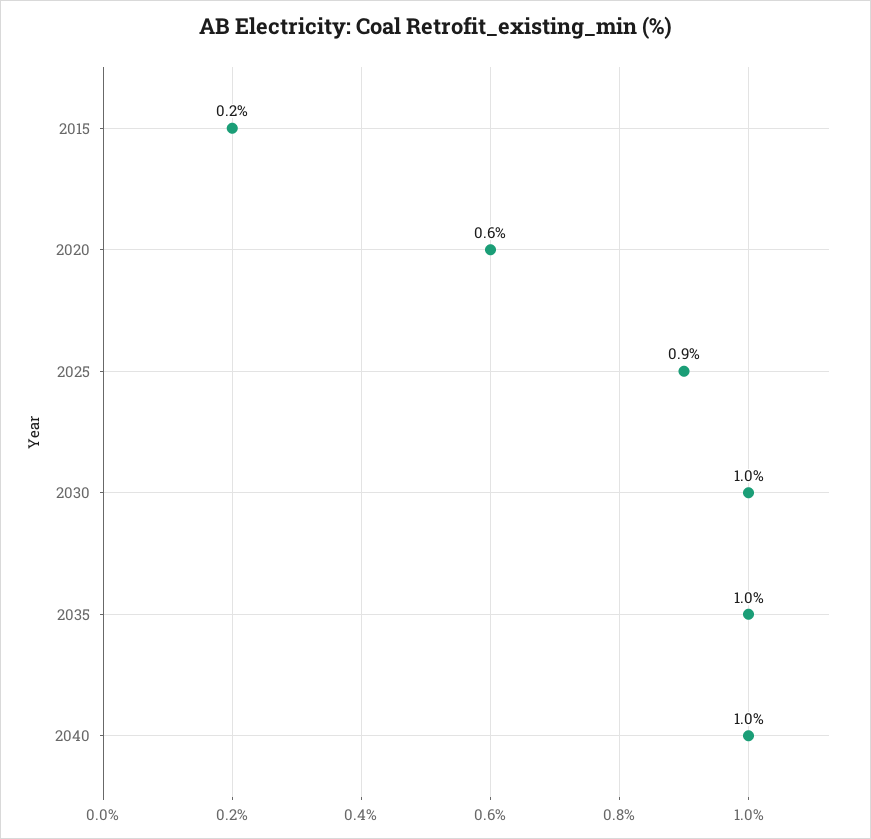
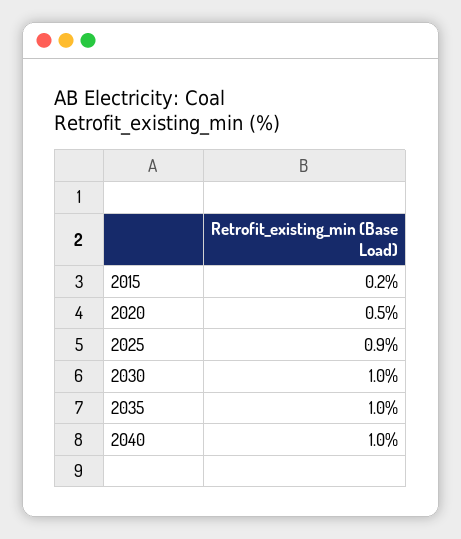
2020: 0.6 -> 0.5

